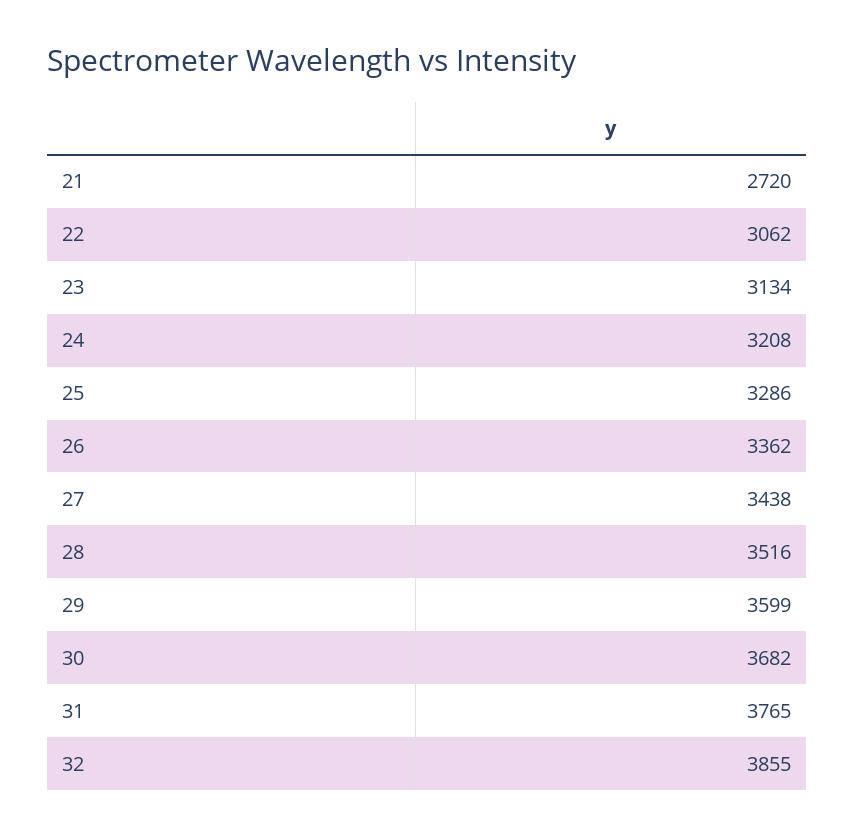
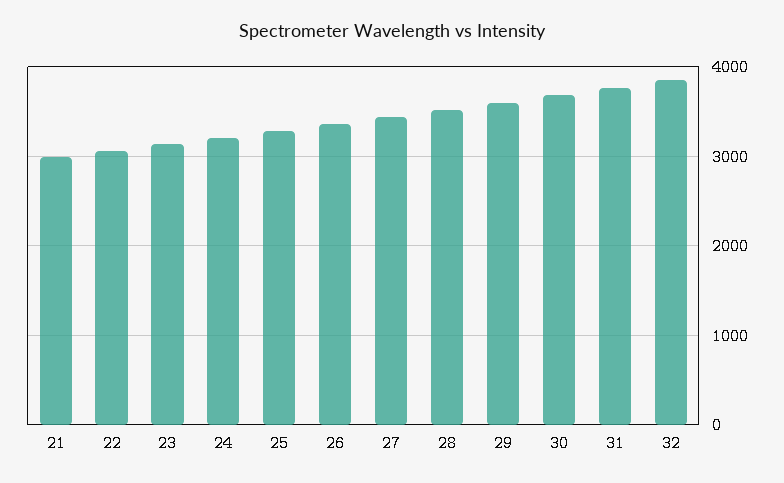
21: 2720 -> 3000

